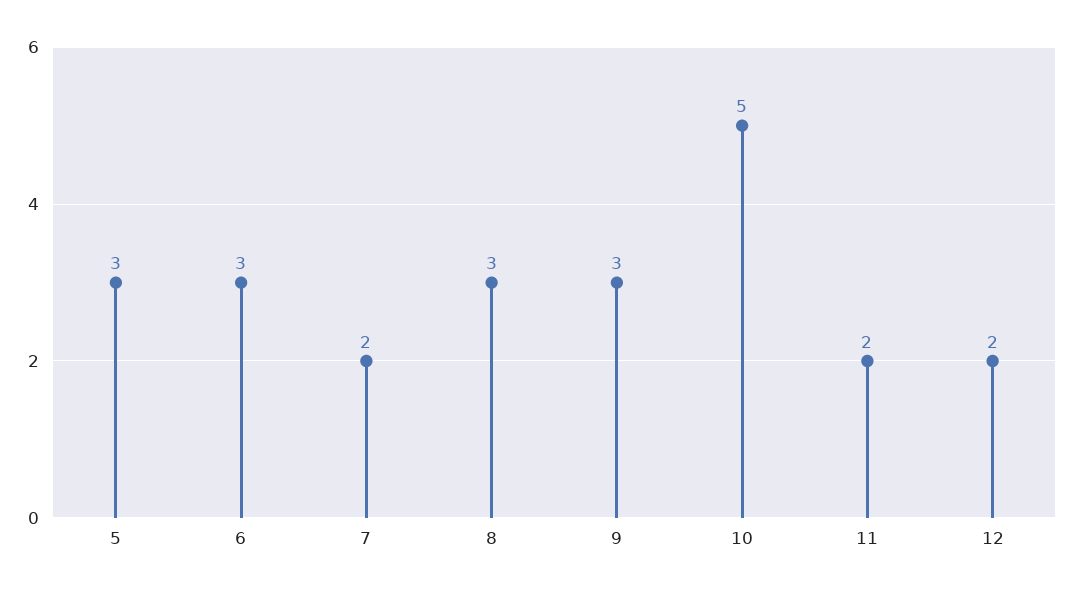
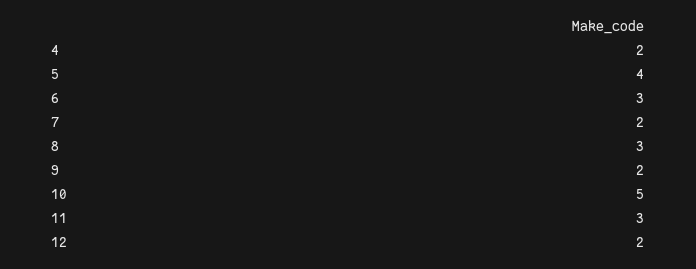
5: 3 -> 4
9: 3 -> 2
11: 2 -> 3
4: none -> 2

